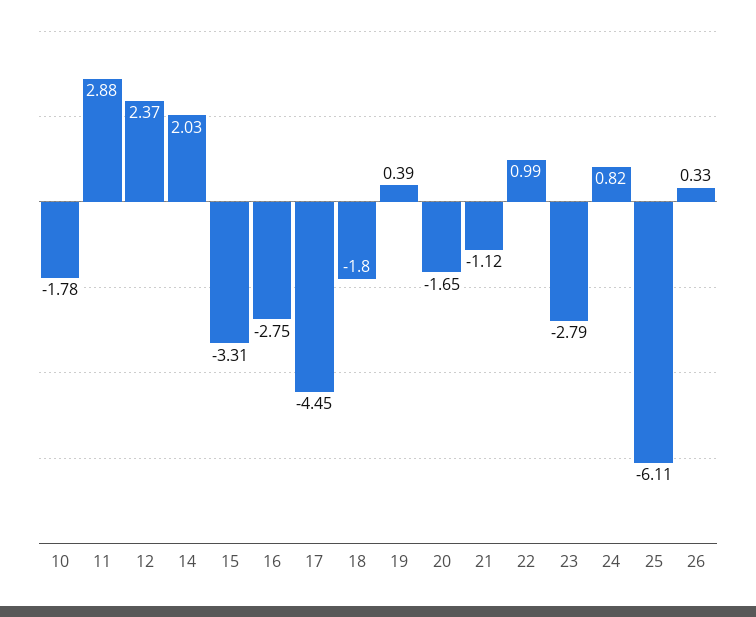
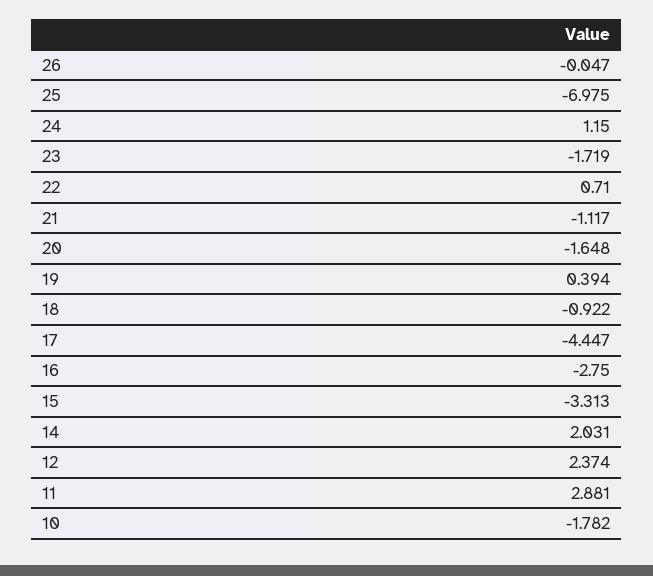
18: -1.8 -> -0.922
22: 0.99 -> 0.71
23: -2.79 -> -1.719
24: 0.82 -> 1.15
25: -6.11 -> -6.975
26: 0.33 -> -0.047

